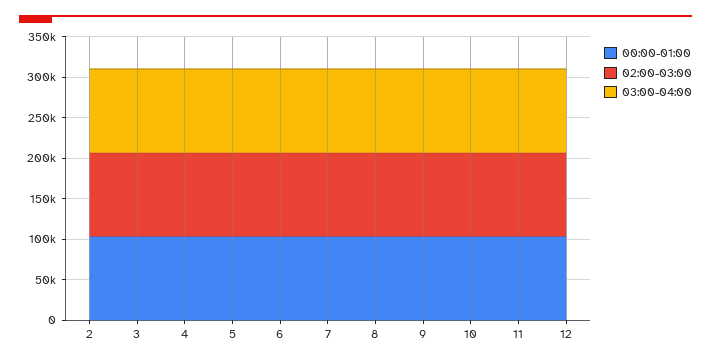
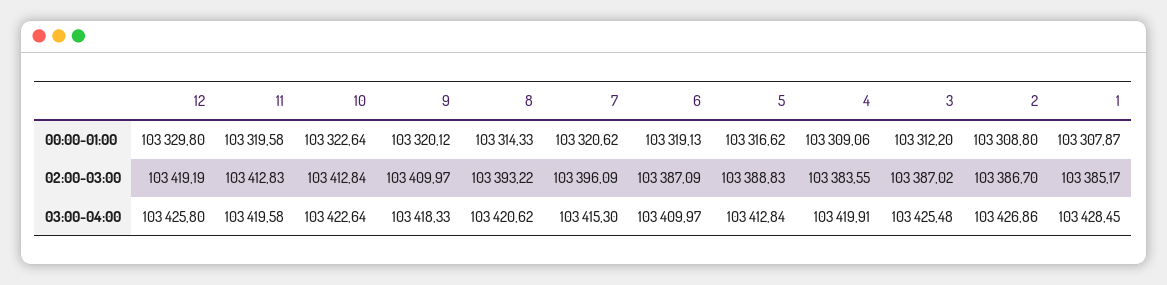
00:00-01:00, 1: none -> 103307.87
02:00-03:00, 1: none -> 103385.17
03:00-04:00, 1: none -> 103428.45

